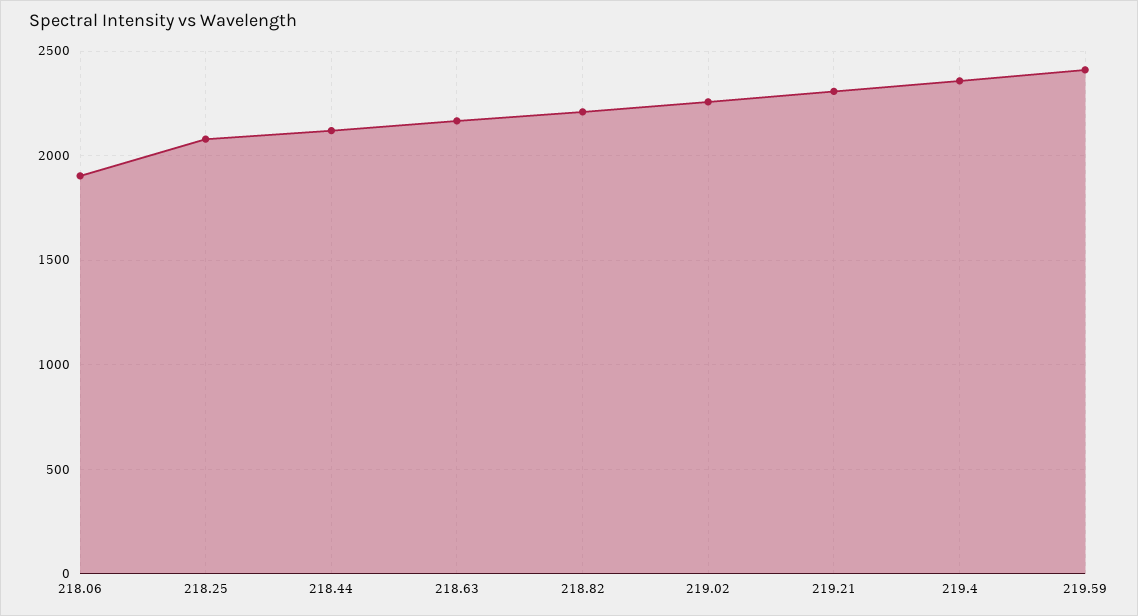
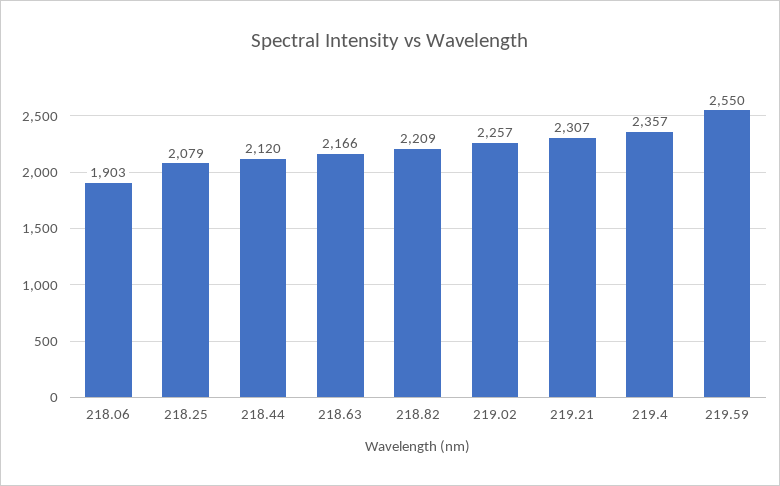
219.59: 2400 -> 2550

